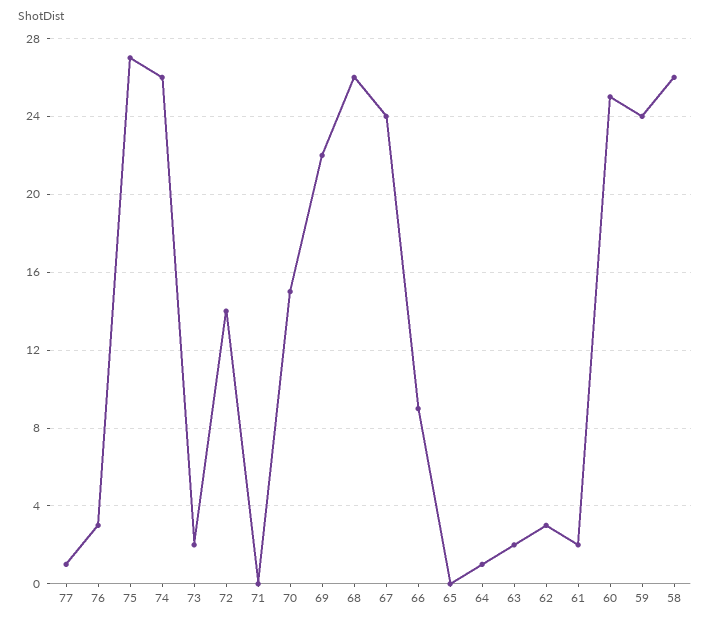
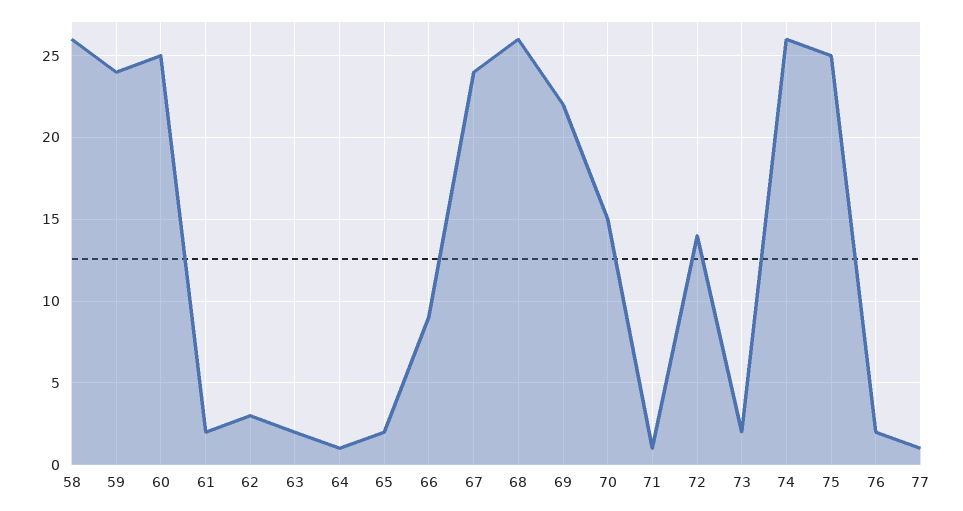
76: 3 -> 2
75: 27 -> 25
71: 0 -> 1
65: 0 -> 2

